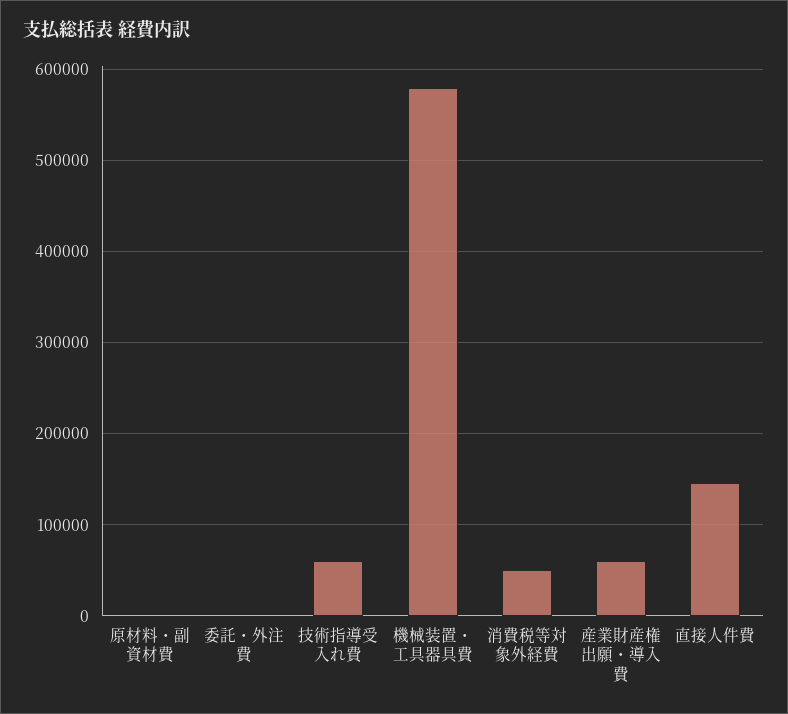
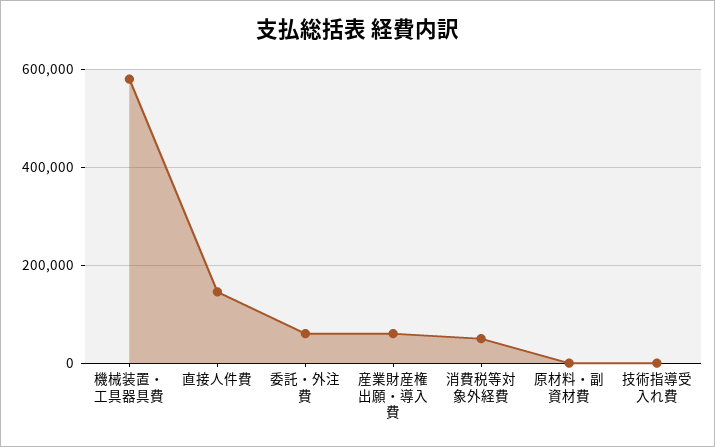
委託・外注費: 0 -> 60000
技術指導受入れ費: 60000 -> 0

